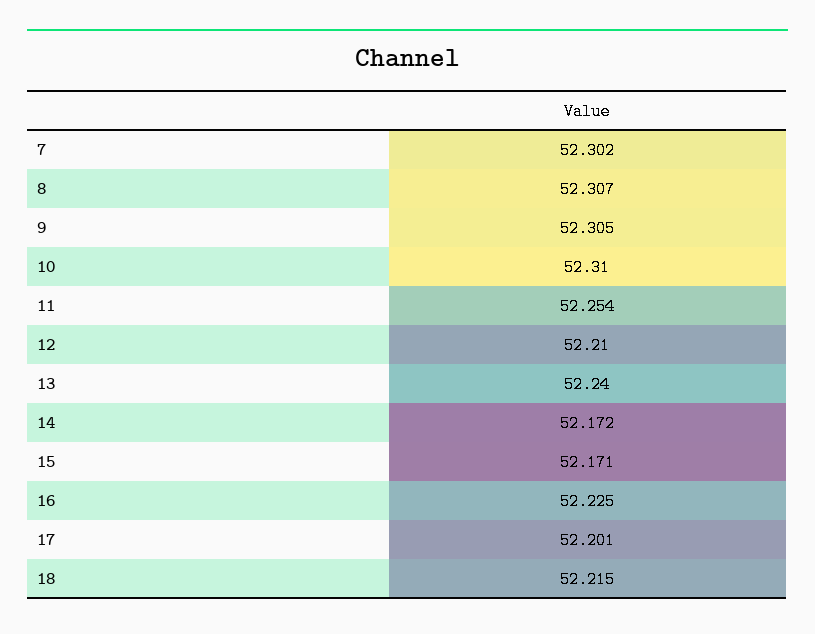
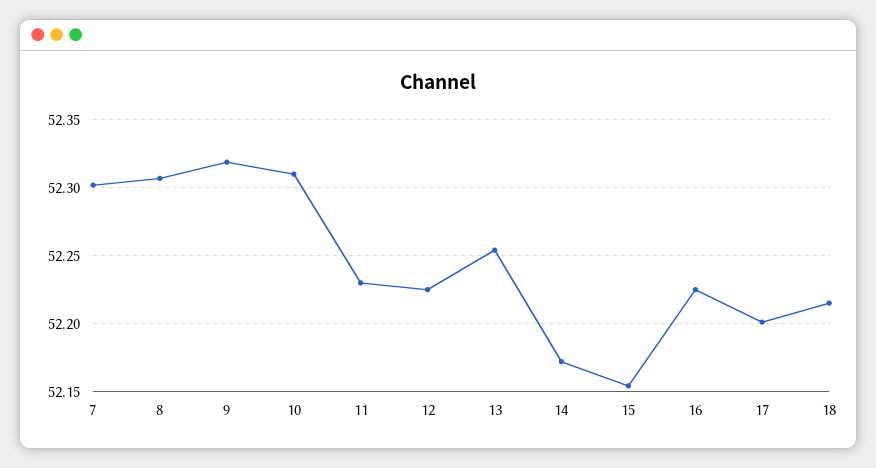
9: 52.305 -> 52.32
11: 52.254 -> 52.23
12: 52.21 -> 52.225
13: 52.24 -> 52.255
15: 52.171 -> 52.155

